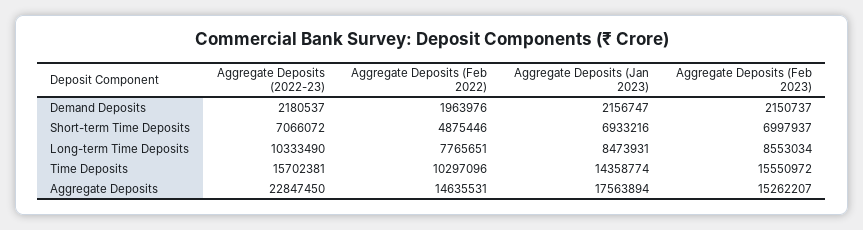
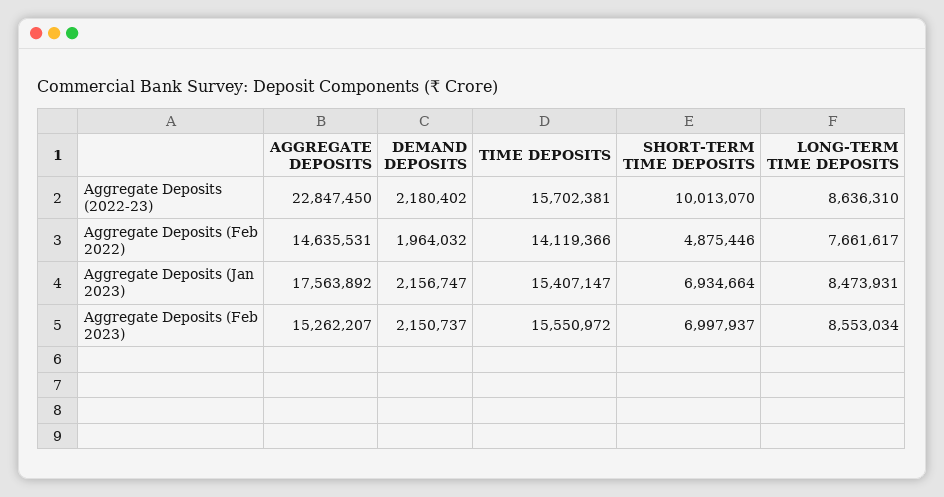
Aggregate Deposits (2022-23), Demand Deposits: 2180537 -> 2180402
Aggregate Deposits (Feb 2022), Demand Deposits: 1963976 -> 1964032
Aggregate Deposits (2022-23), Short-term Time Deposits: 7066072 -> 10013070
Aggregate Deposits (Jan 2023), Short-term Time Deposits: 6933216 -> 6934664
Aggregate Deposits (2022-23), Long-term Time Deposits: 10333490 -> 8636310
Aggregate Deposits (Feb 2022), Long-term Time Deposits: 7765651 -> 7661617
Aggregate Deposits (Feb 2022), Time Deposits: 10297096 -> 14119366
Aggregate Deposits (Jan 2023), Time Deposits: 14358774 -> 15407147
Aggregate Deposits (Jan 2023), Aggregate Deposits: 17563894 -> 17563892

